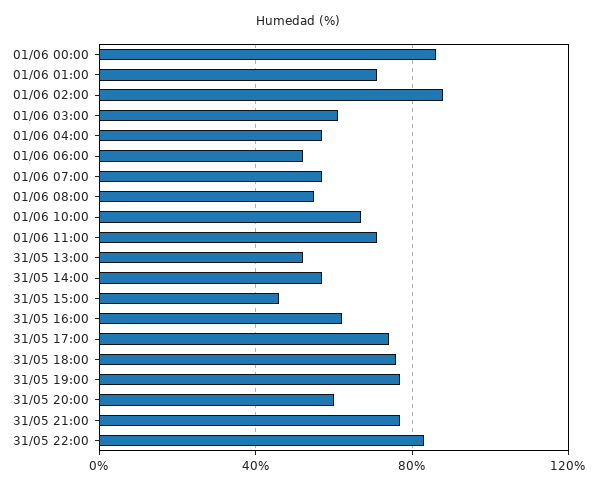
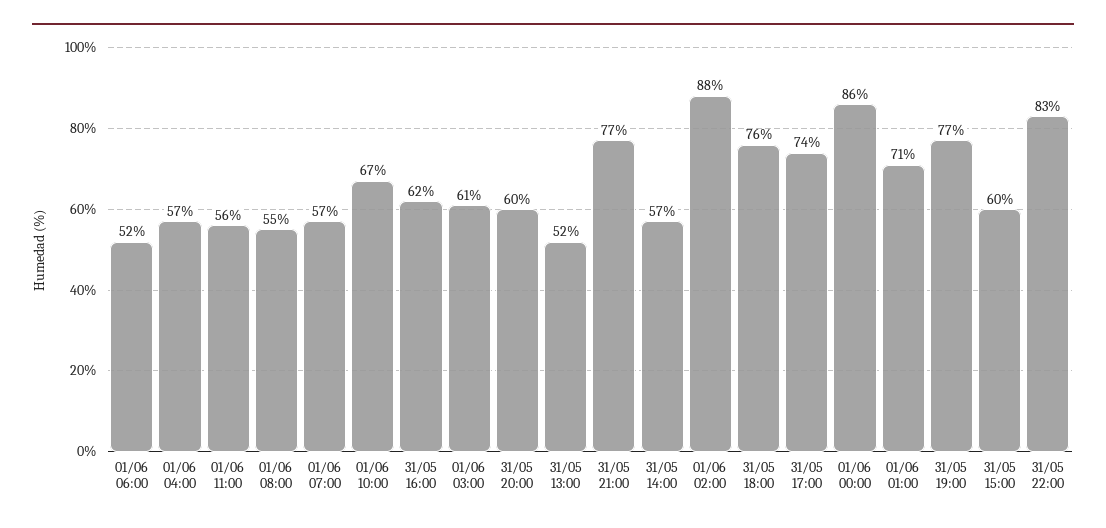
01/06 11:00: 70 -> 56
31/05 15:00: 45 -> 60

